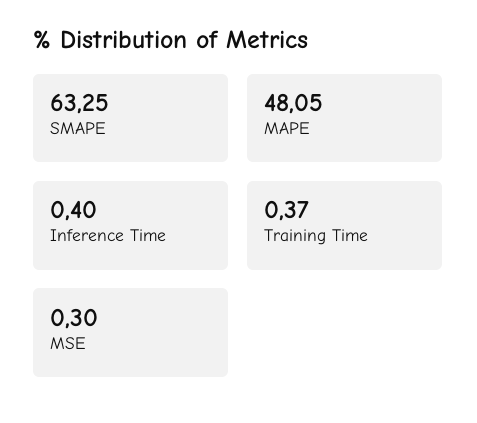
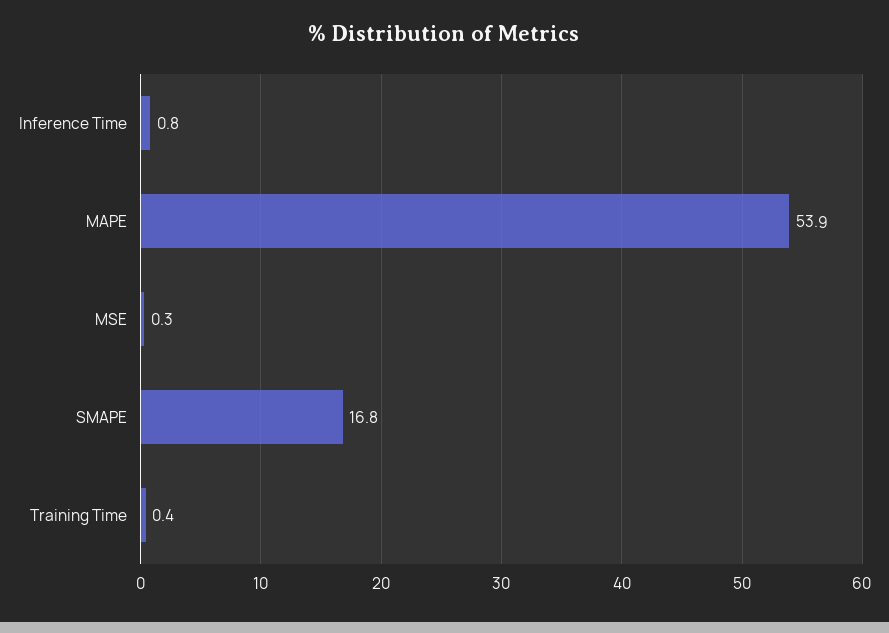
SMAPE: 63.25 -> 16.8
MAPE: 48.05 -> 53.9
Inference Time: 0.4 -> 0.8

